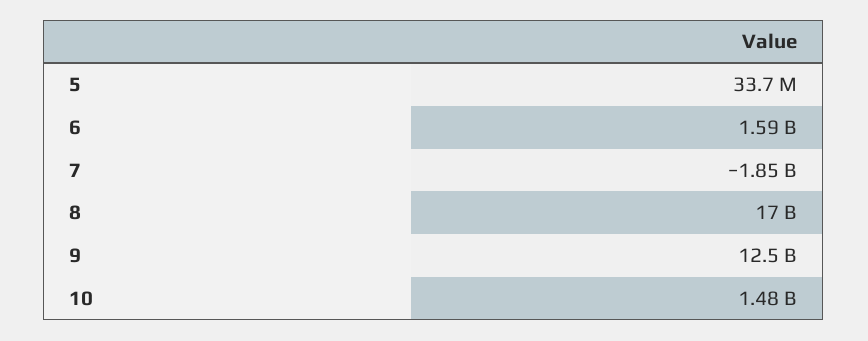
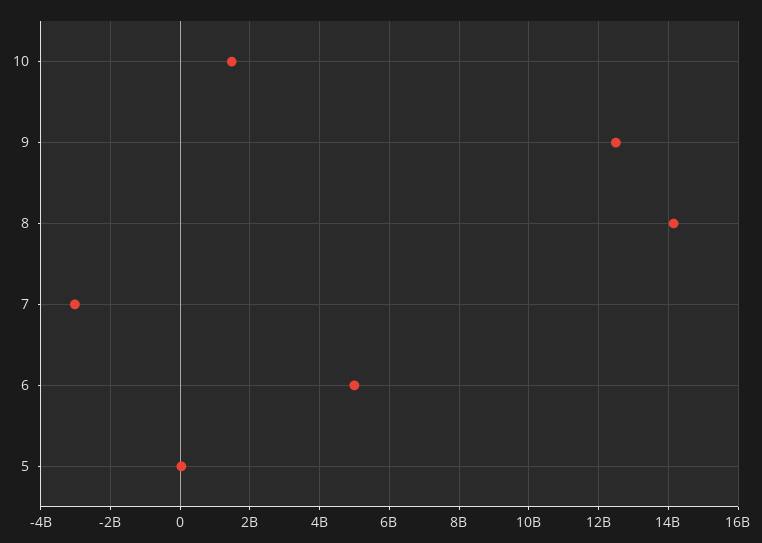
6: 1590000000 -> 5000000000
7: -1850000000 -> -3000000000
8: 17000000000 -> 14200000000

